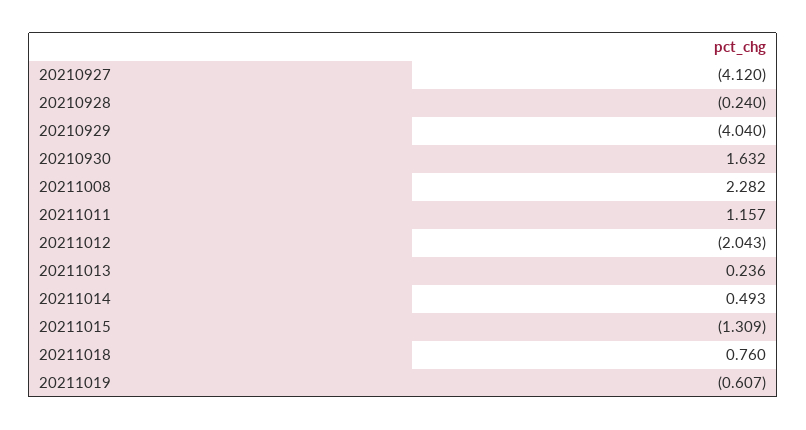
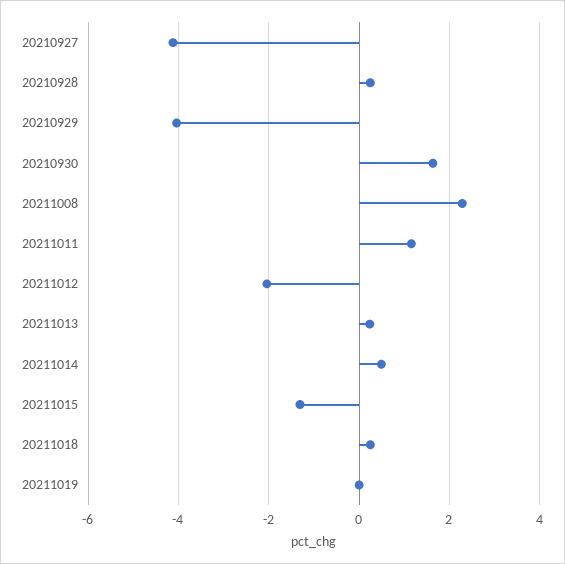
20210928: -0.24 -> 0.2
20211018: 0.76 -> 0.2
20211019: -0.607 -> 0

